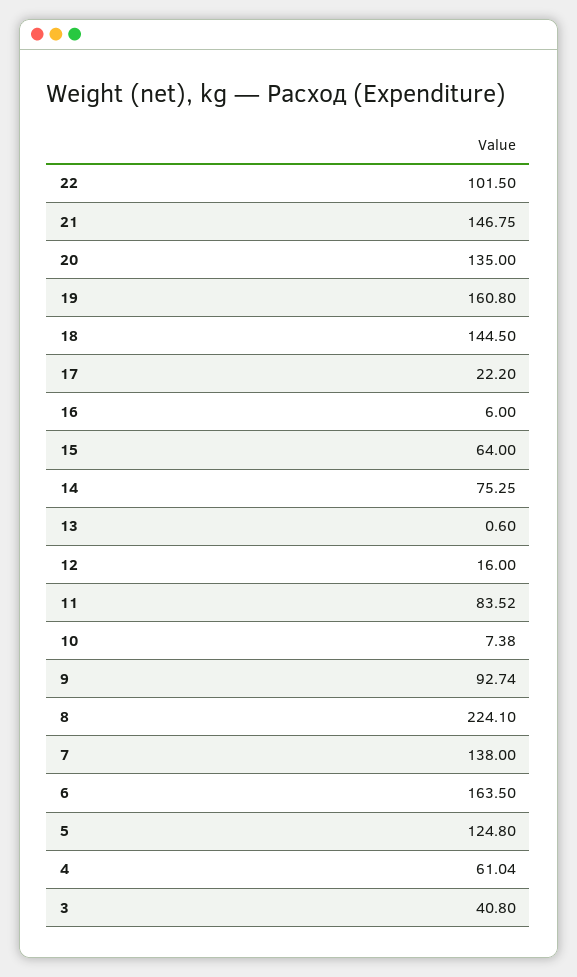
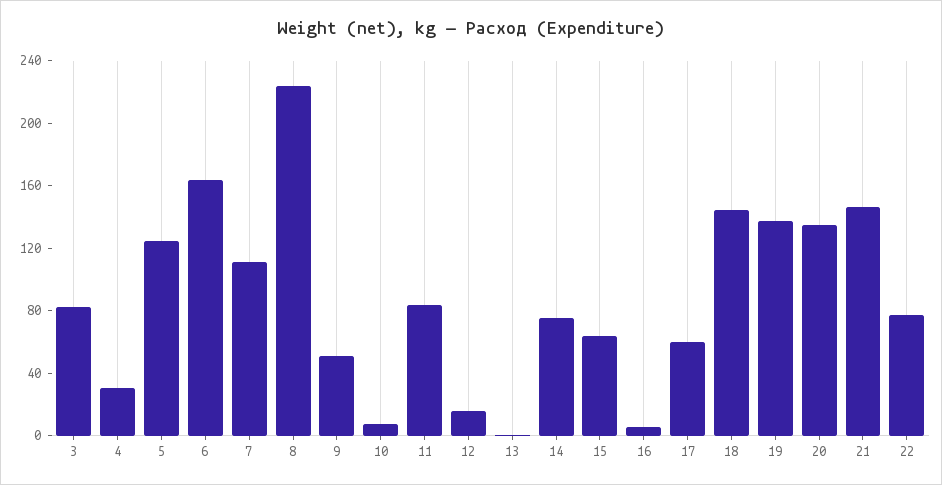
22: 101.5 -> 80
19: 160.8 -> 140
17: 22.2 -> 60
9: 92.74 -> 50
7: 138 -> 110
4: 61.04 -> 30
3: 40.8 -> 80

